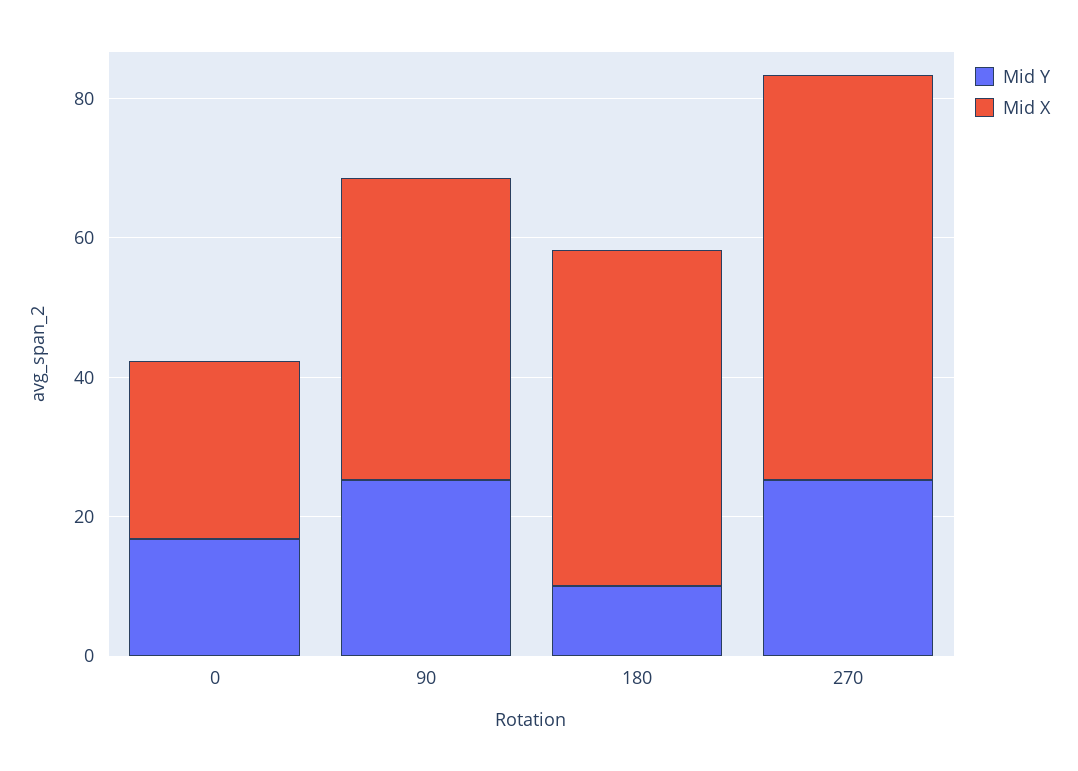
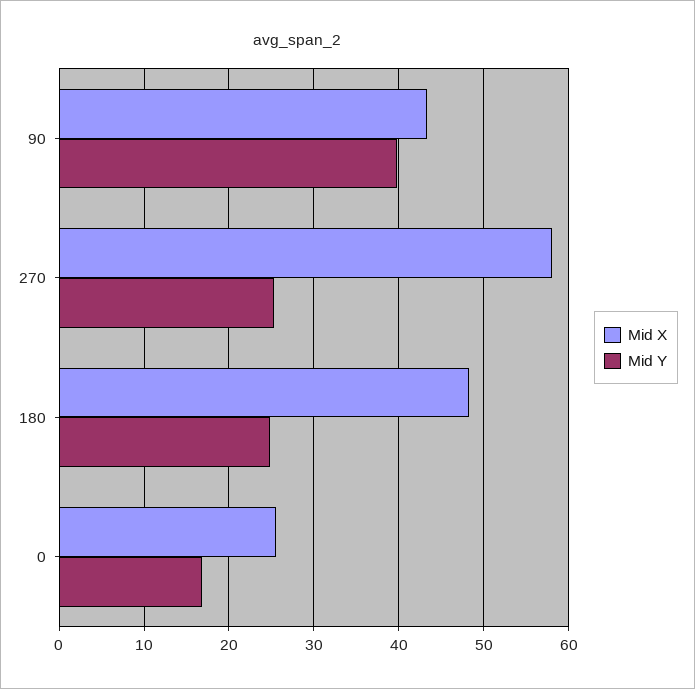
Mid Y, 90: 25 -> 40
Mid Y, 180: 10 -> 25

